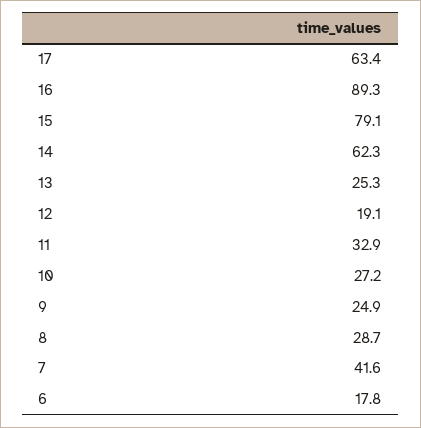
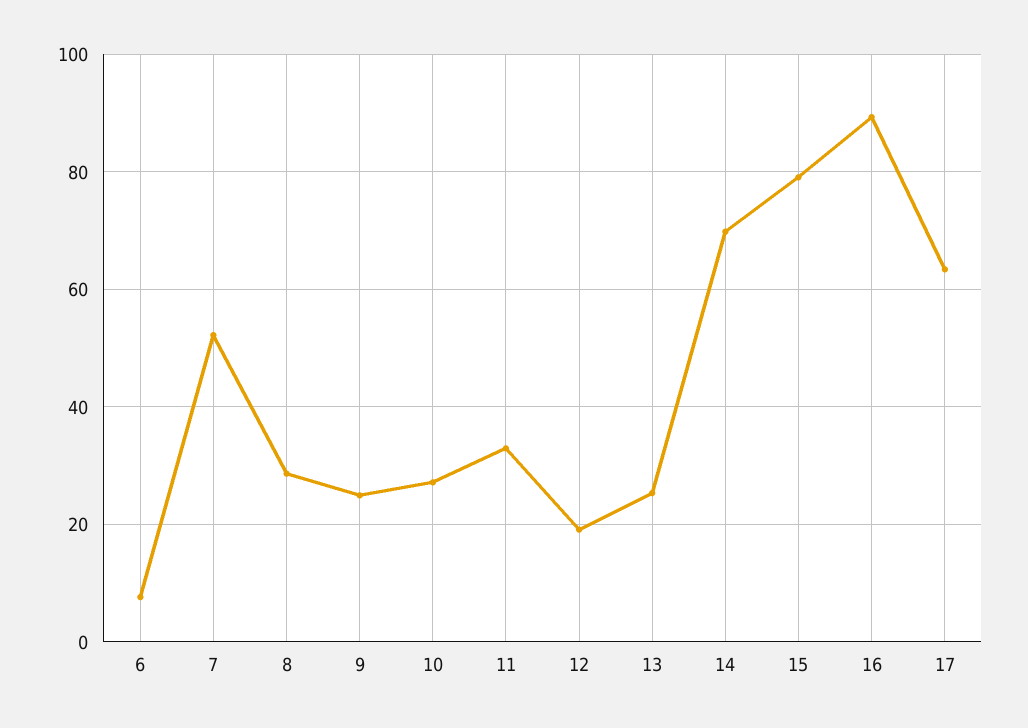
14: 62.3 -> 70
7: 41.6 -> 52
6: 17.8 -> 8

